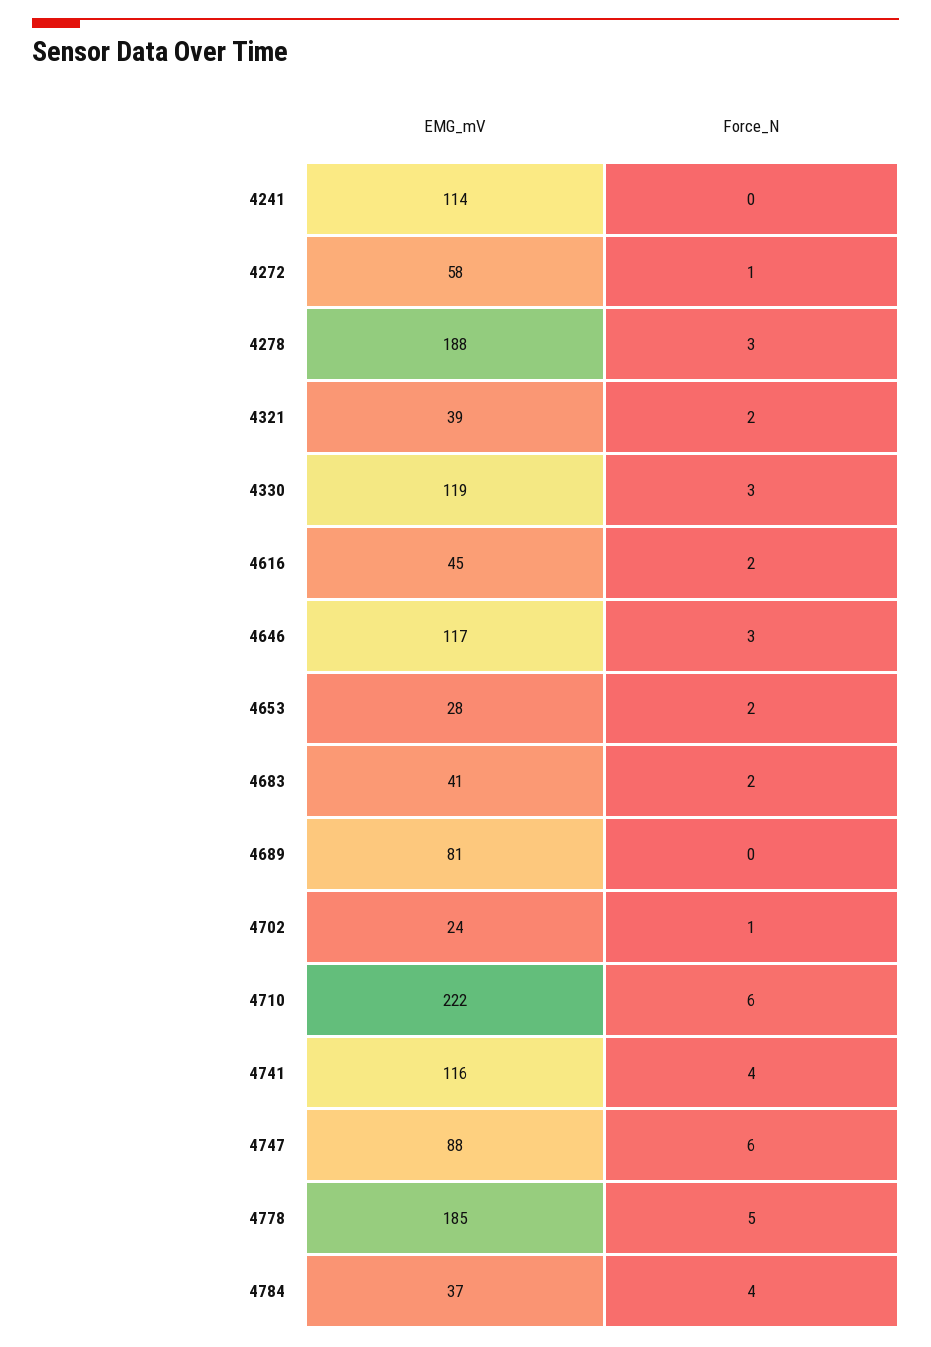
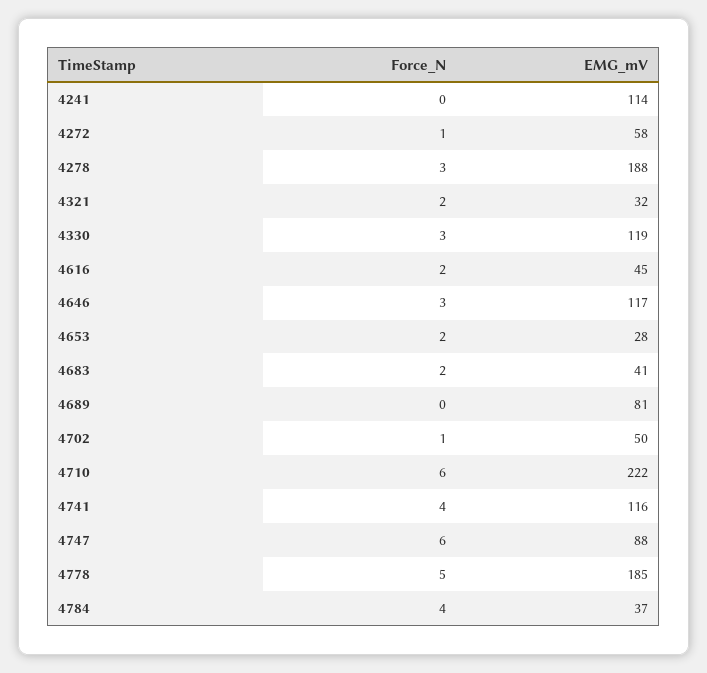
EMG_mV, 4321: 39 -> 32
EMG_mV, 4702: 24 -> 50

